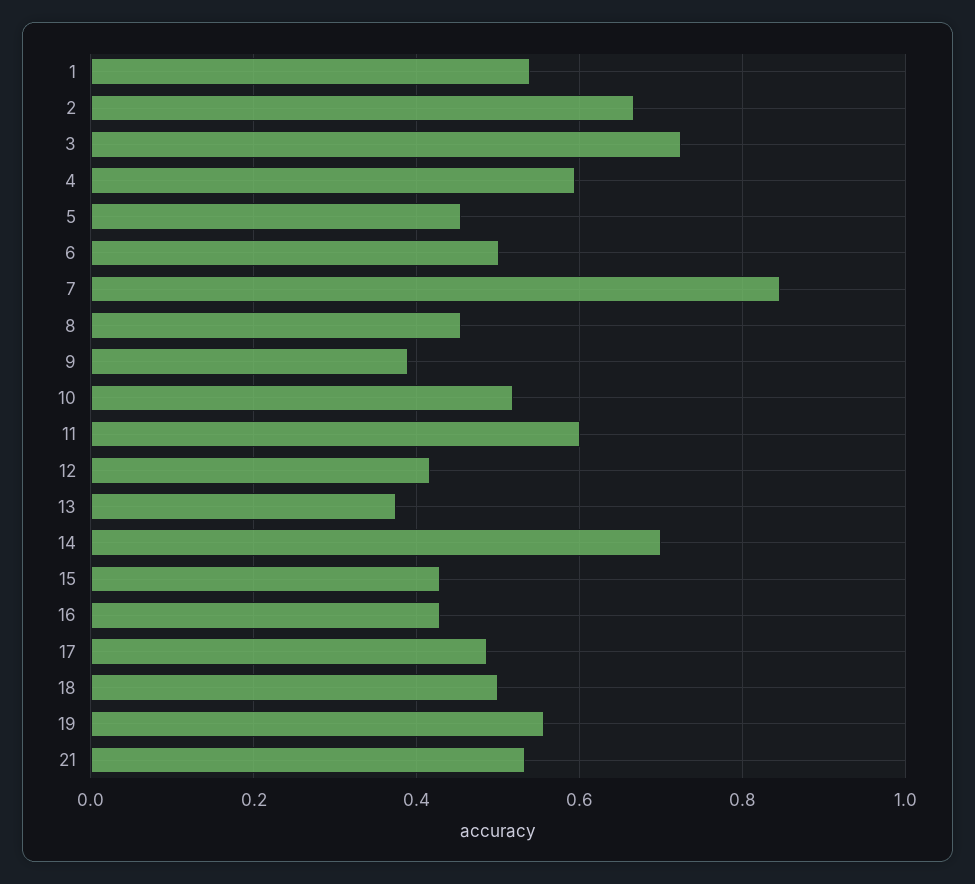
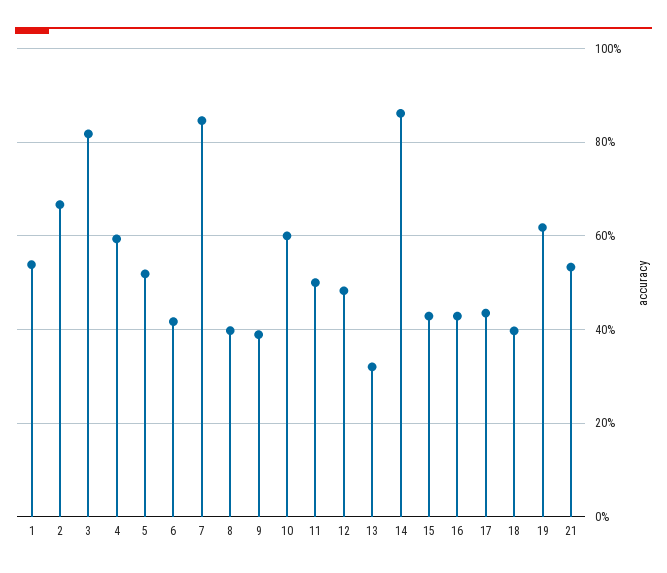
3: 0.72 -> 0.82
5: 0.46 -> 0.52
6: 0.5 -> 0.42
8: 0.46 -> 0.4
10: 0.52 -> 0.6
11: 0.6 -> 0.5
12: 0.42 -> 0.48
13: 0.38 -> 0.32
14: 0.7 -> 0.86
17: 0.48 -> 0.44
18: 0.5 -> 0.4
19: 0.56 -> 0.62

